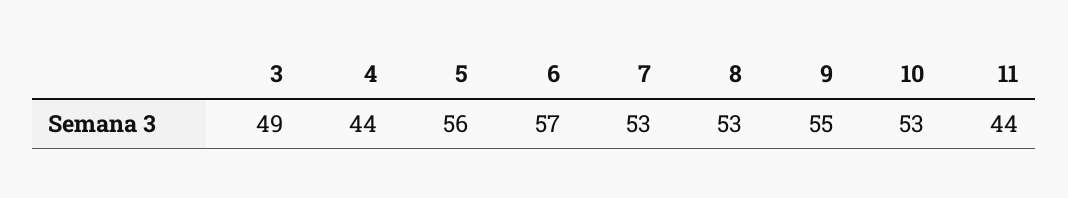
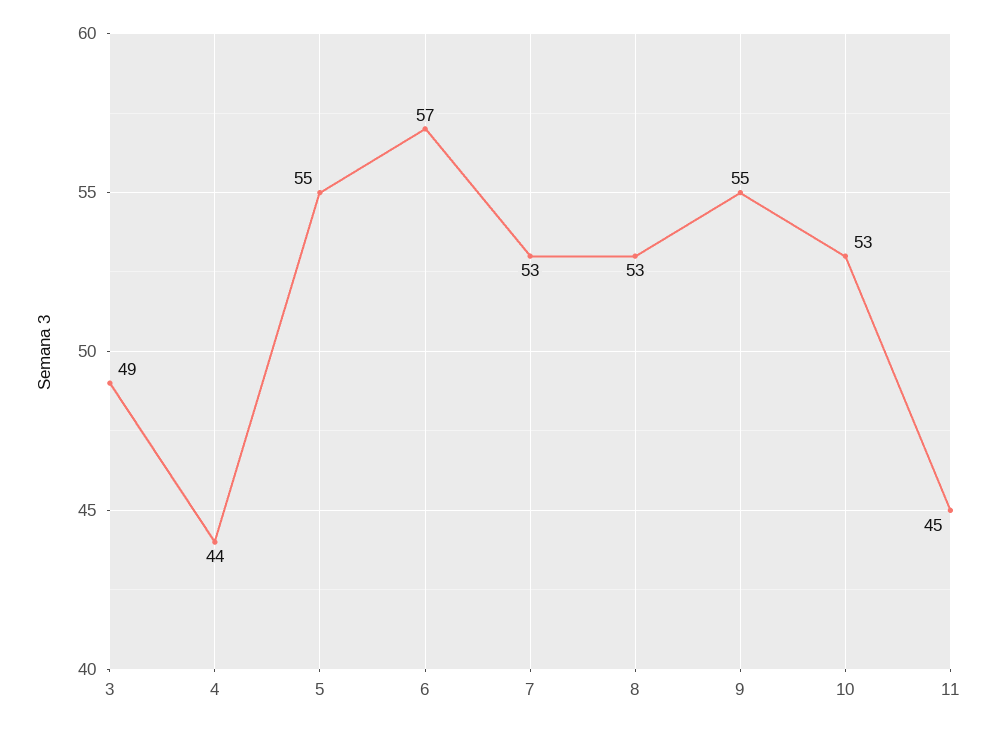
5: 56 -> 55
11: 44 -> 45

